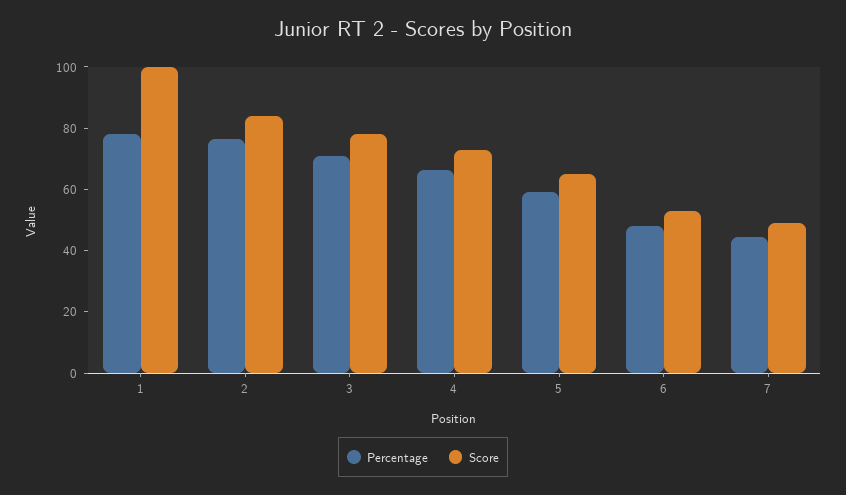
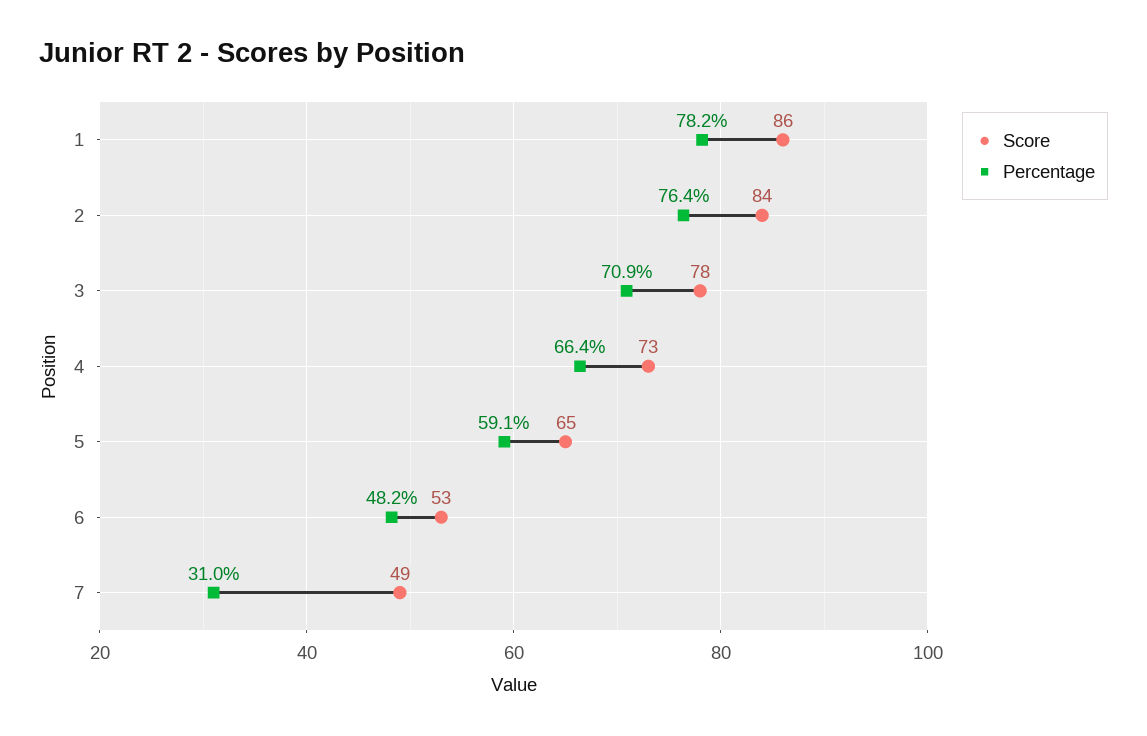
Score, 1: 100 -> 86
Percentage, 7: 45 -> 31

